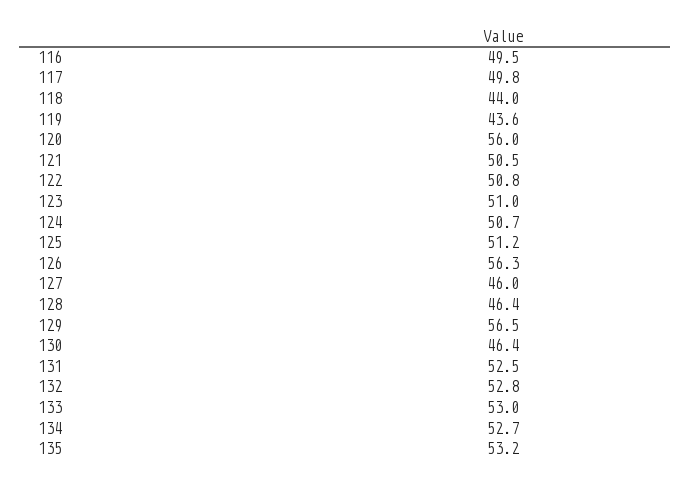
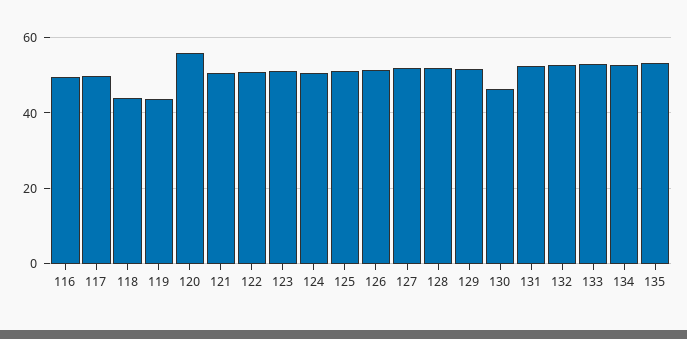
126: 56.3 -> 52
127: 46 -> 52
128: 46.4 -> 52
129: 56.5 -> 52

